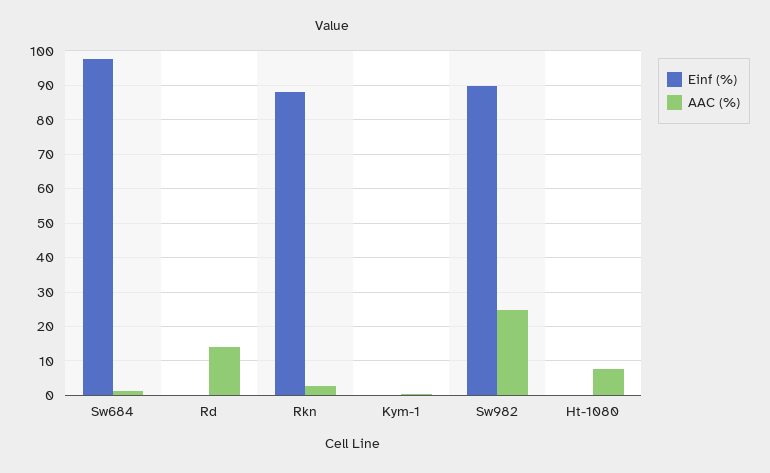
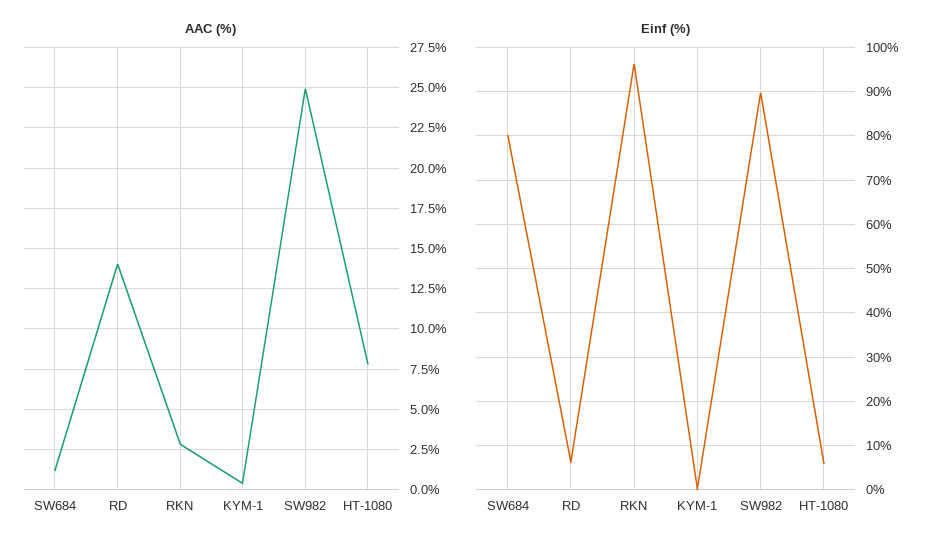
Einf (%), Sw684: 98 -> 80
Einf (%), Rd: 0 -> 6
Einf (%), Rkn: 88 -> 96
Einf (%), Ht-1080: 0 -> 6

